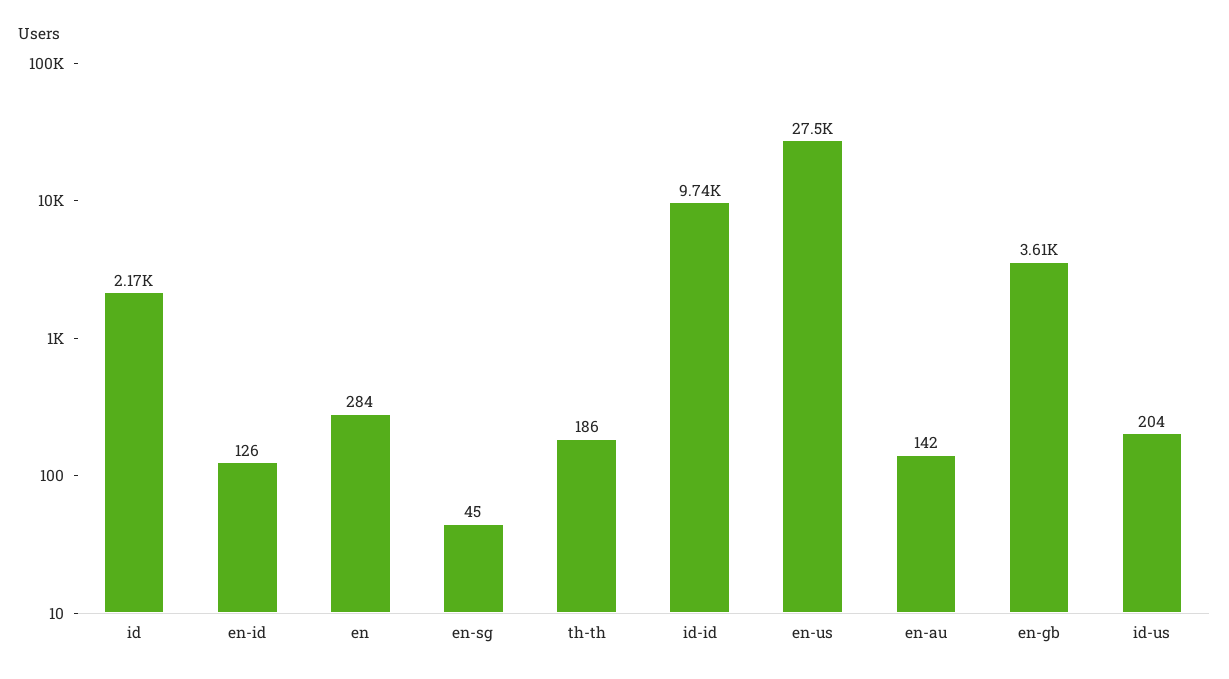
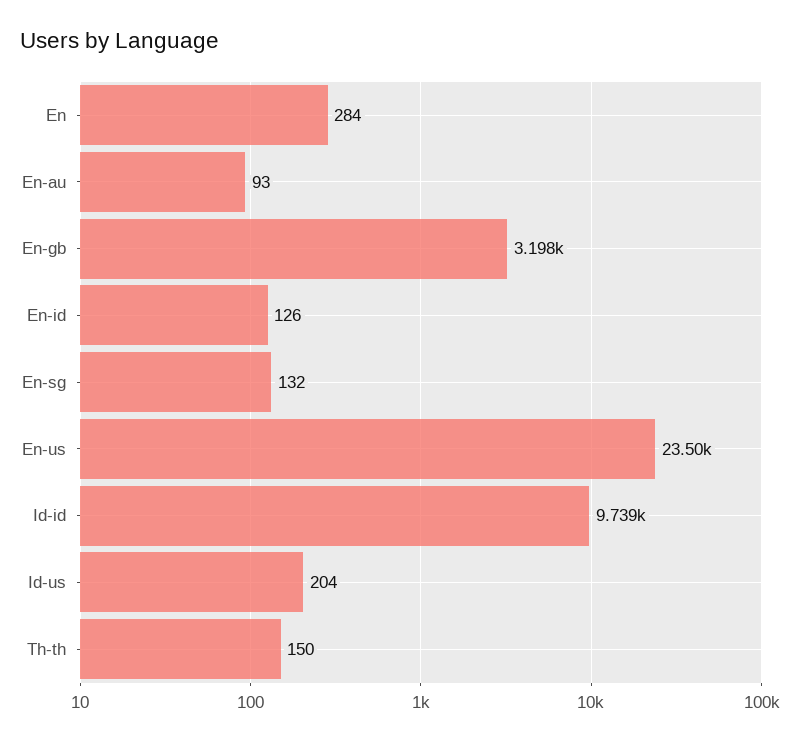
id: 2170 -> none
en-sg: 45 -> 132
th-th: 186 -> 150
en-us: 27500 -> 23500
en-au: 142 -> 93
en-gb: 3610 -> 3198

